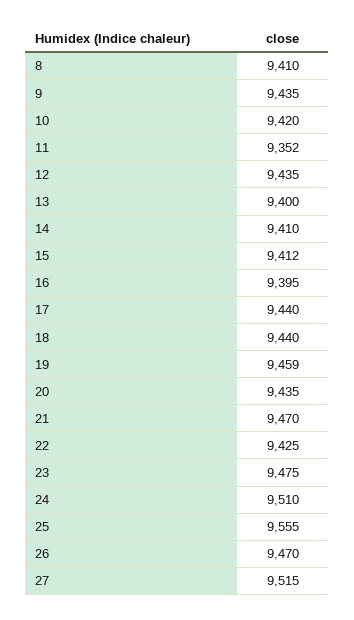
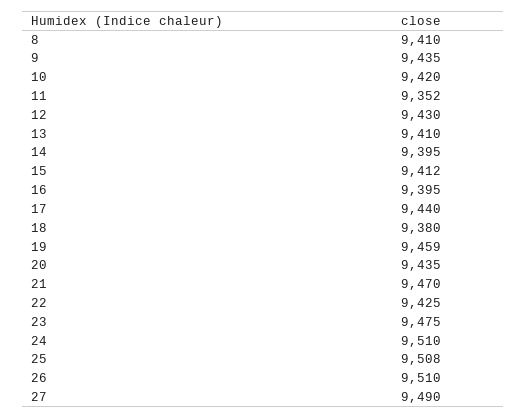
12: 9435 -> 9430
13: 9400 -> 9410
14: 9410 -> 9395
18: 9440 -> 9380
25: 9555 -> 9508
26: 9470 -> 9510
27: 9515 -> 9490

